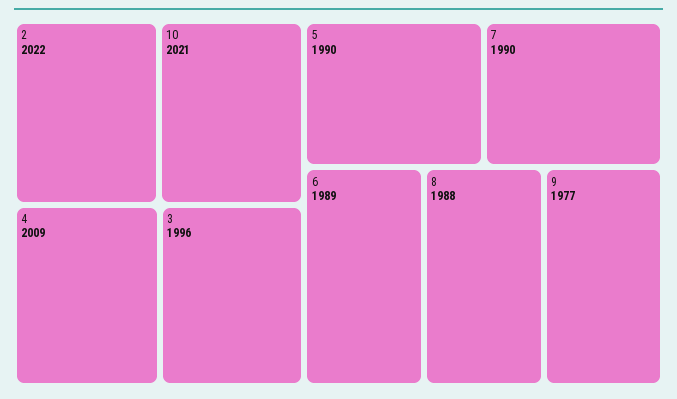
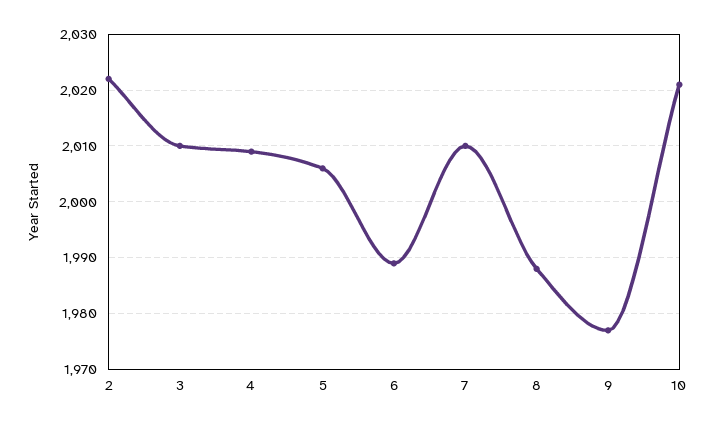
3: 1996 -> 2010
5: 1990 -> 2005
7: 1990 -> 2010

